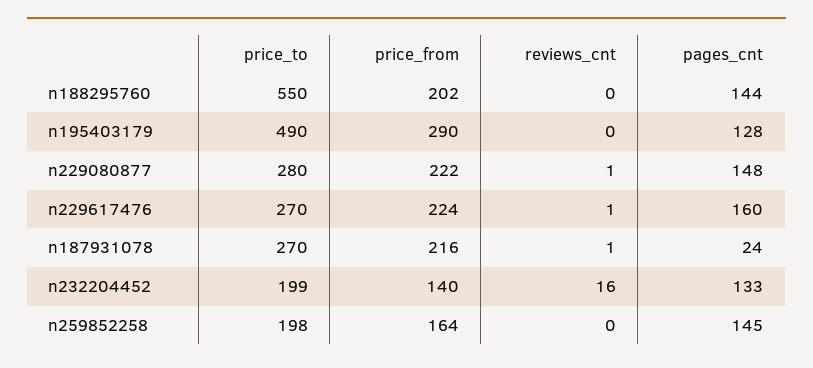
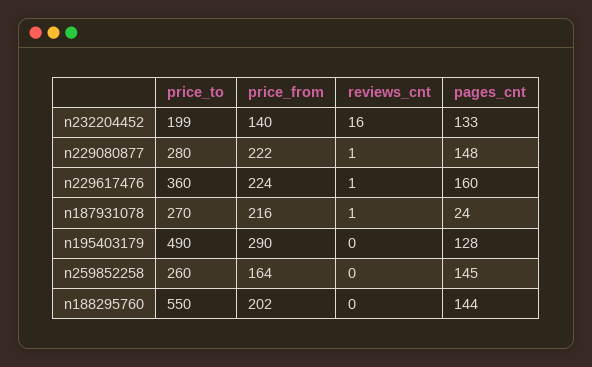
price_to, n229617476: 270 -> 360
price_to, n259852258: 198 -> 260

